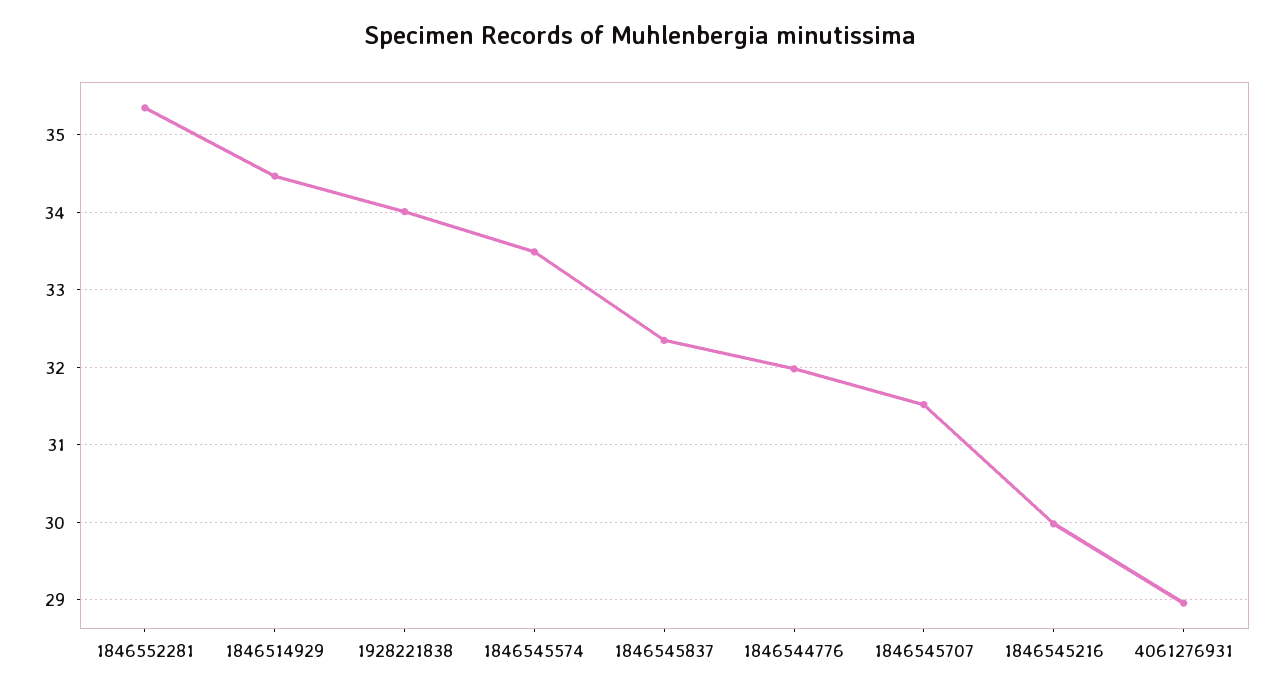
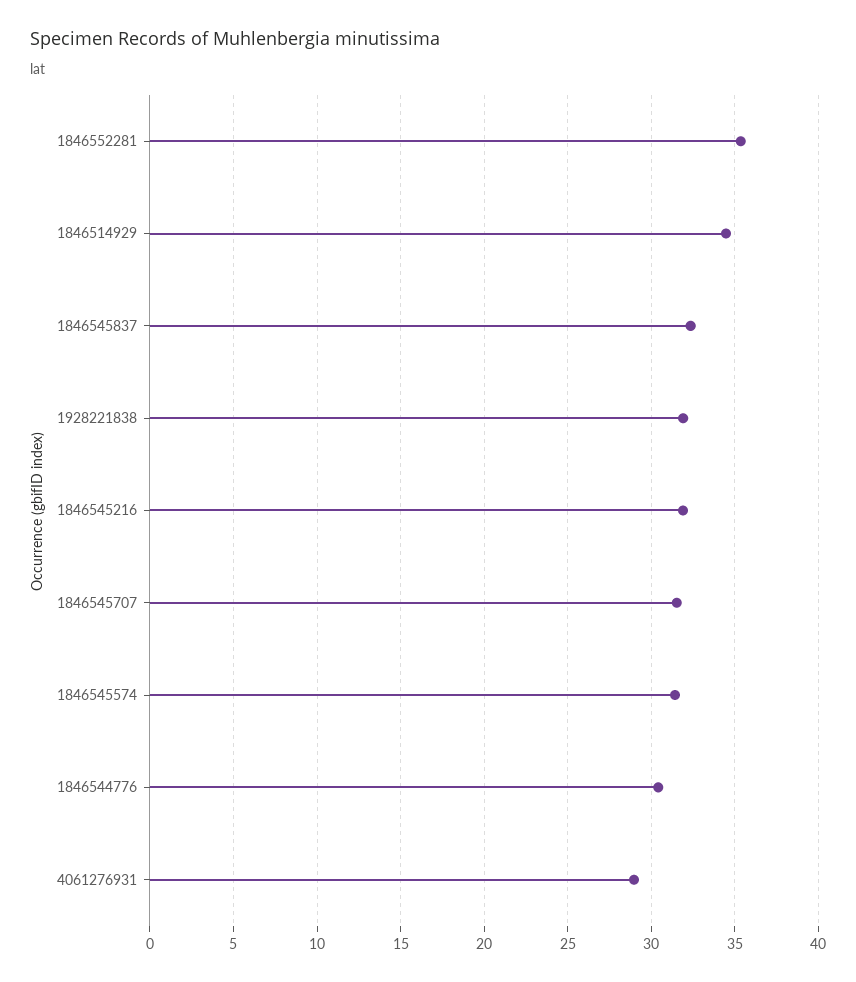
1928221838: 34 -> 32
1846545574: 33.5 -> 31.5
1846544776: 32 -> 30.5
1846545216: 30 -> 32

